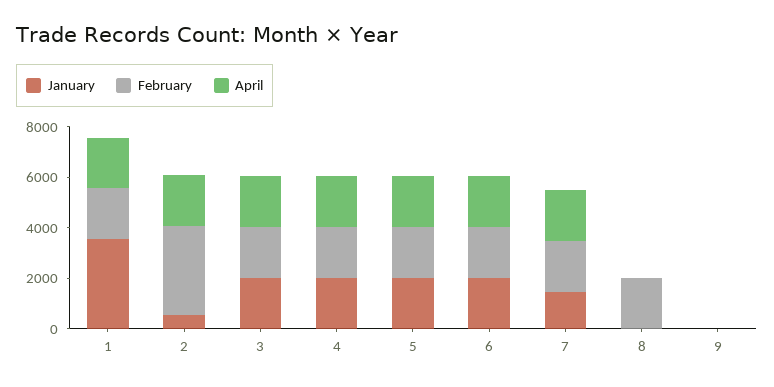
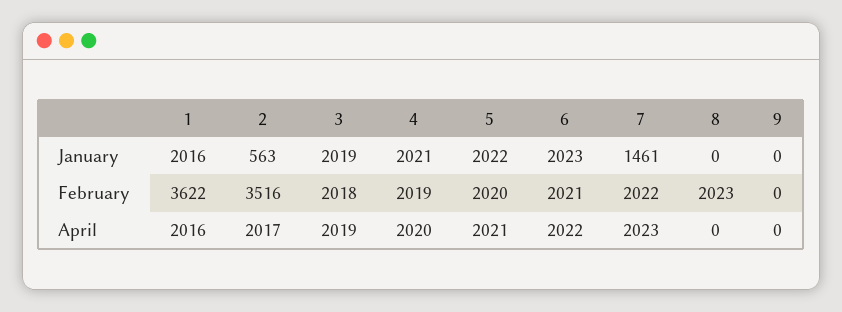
January, 1: 3500 -> 2016
February, 1: 2000 -> 3622

